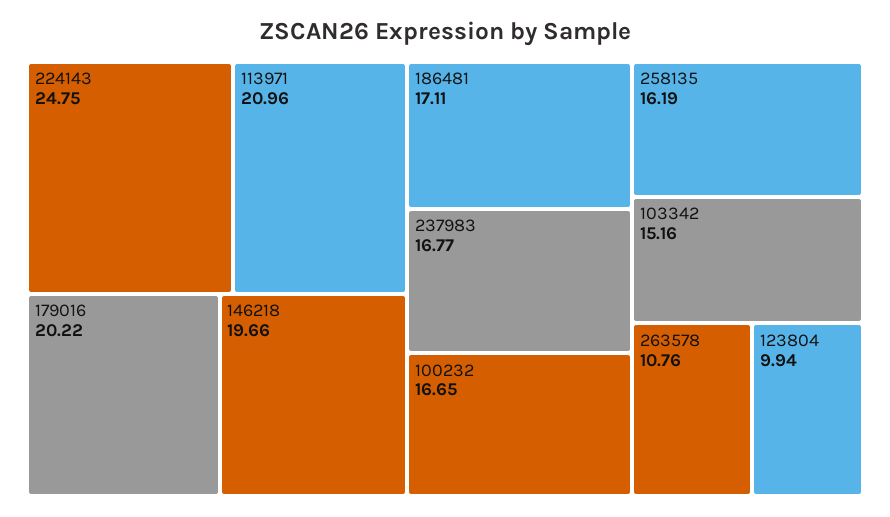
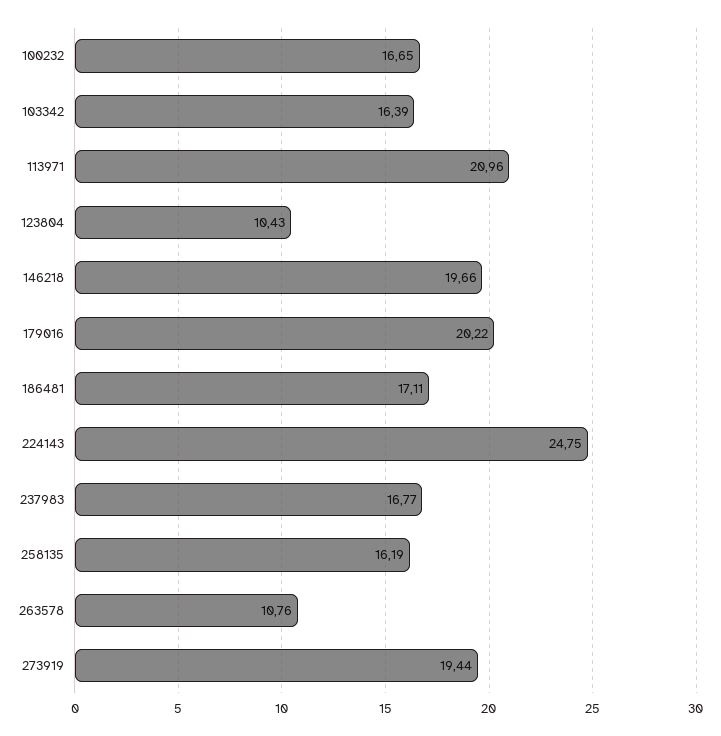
103342: 15.16 -> 16.39
123804: 9.94 -> 10.43
273919: none -> 19.44

